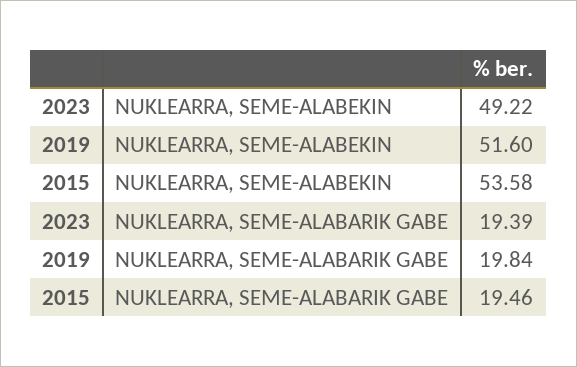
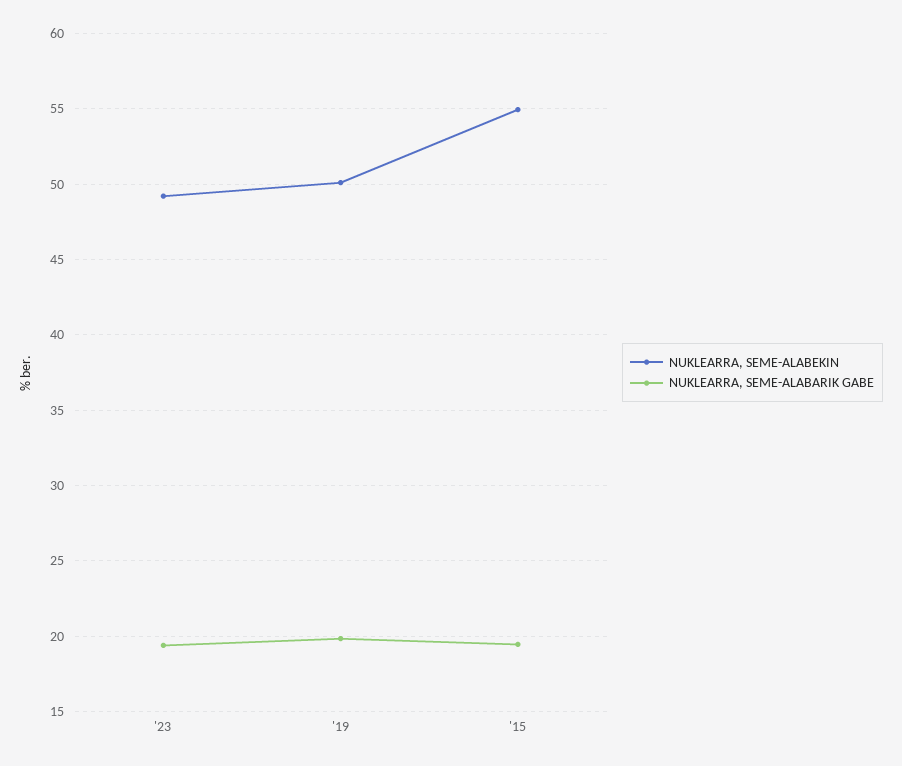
NUKLEARRA, SEME-ALABEKIN, 2019: 51.6 -> 50
NUKLEARRA, SEME-ALABEKIN, 2015: 53.58 -> 55

